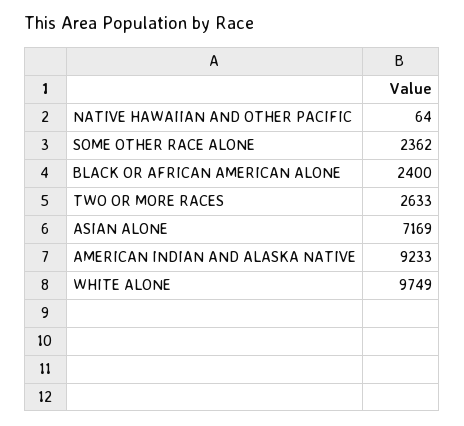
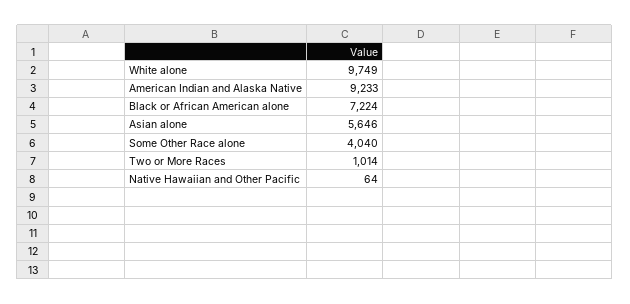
SOME OTHER RACE ALONE: 2362 -> 4040
BLACK OR AFRICAN AMERICAN ALONE: 2400 -> 7224
TWO OR MORE RACES: 2633 -> 1014
ASIAN ALONE: 7169 -> 5646

